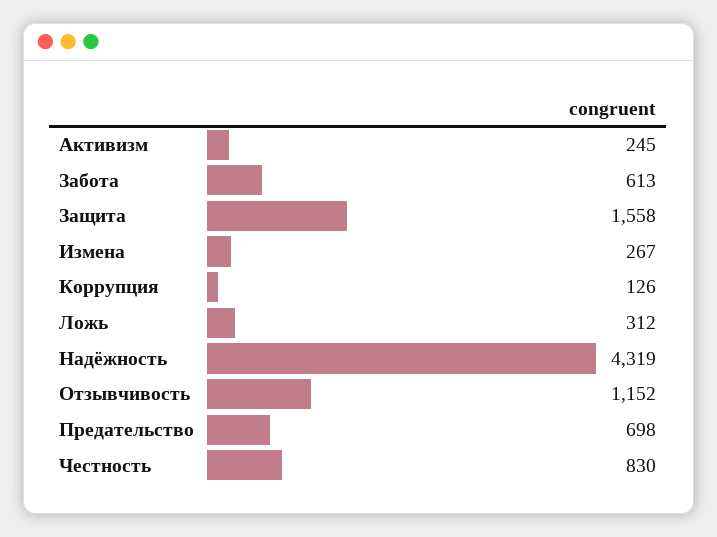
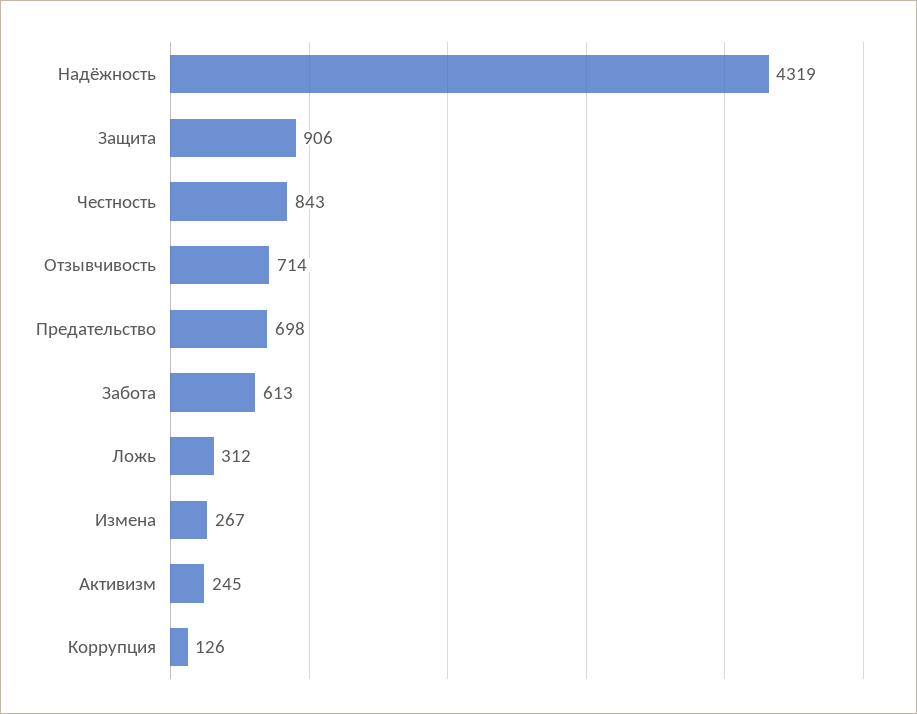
Защита: 1558 -> 906
Отзывчивость: 1152 -> 714
Честность: 830 -> 843

